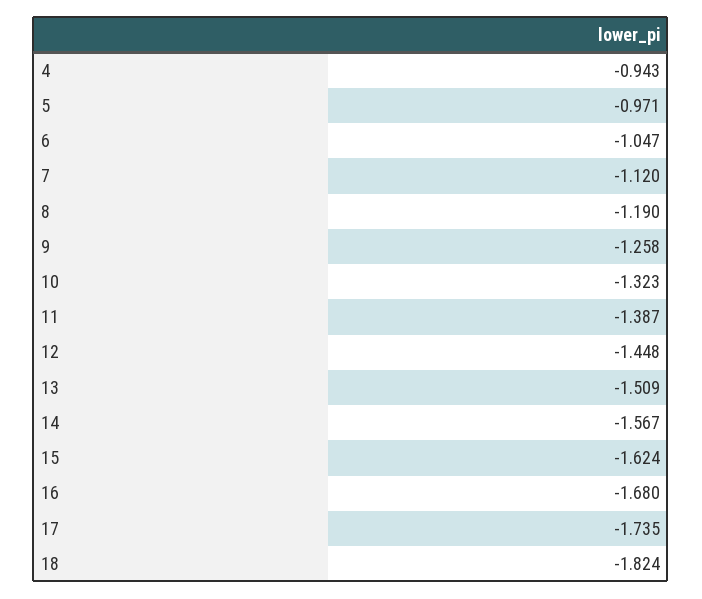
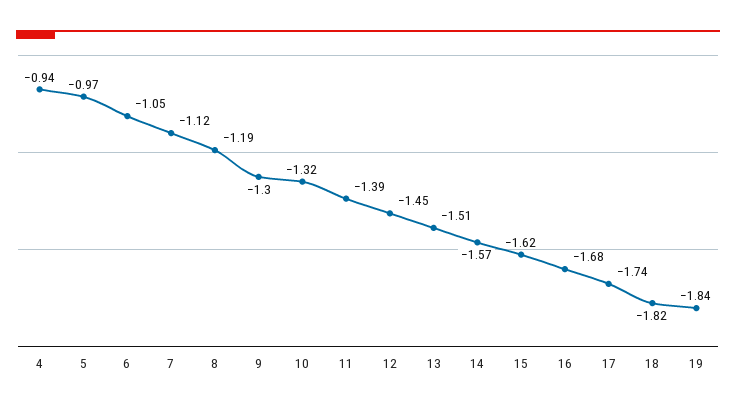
9: -1.258 -> -1.3
19: none -> -1.84

